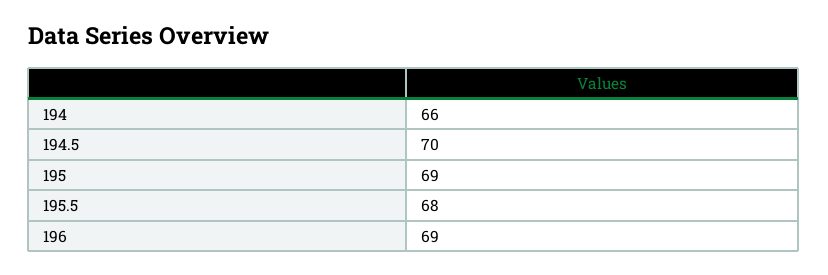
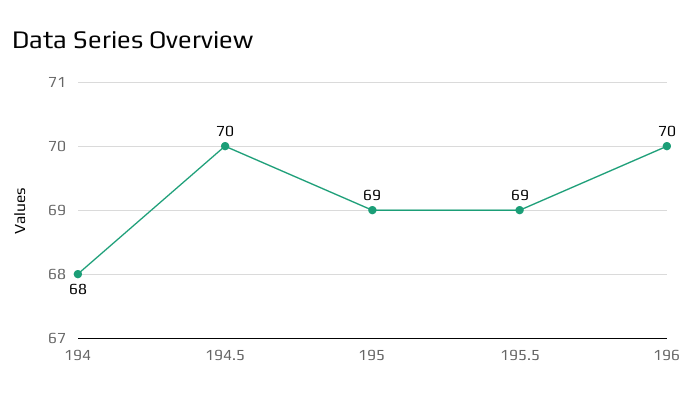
194: 66 -> 68
195.5: 68 -> 69
196: 69 -> 70

